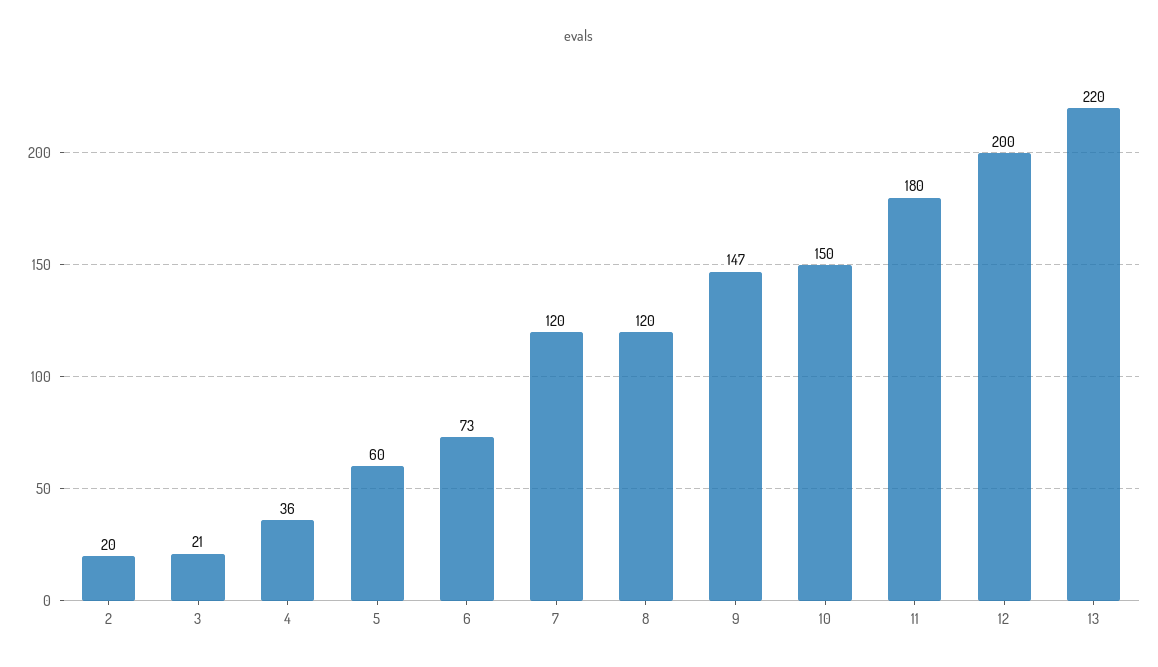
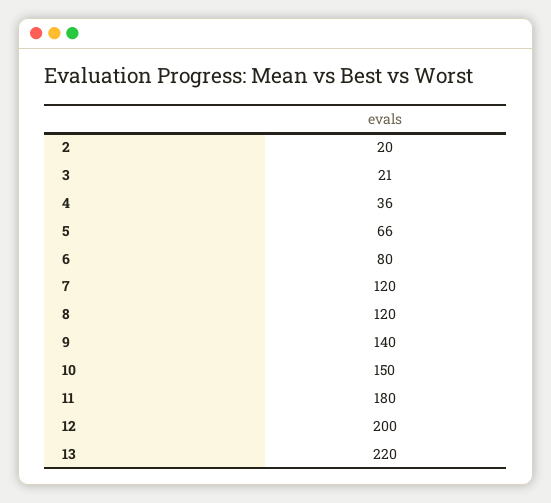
5: 60 -> 66
6: 73 -> 80
9: 147 -> 140

